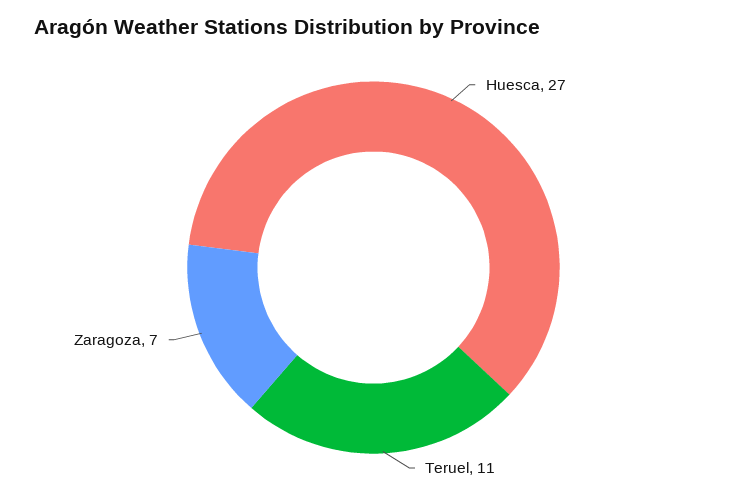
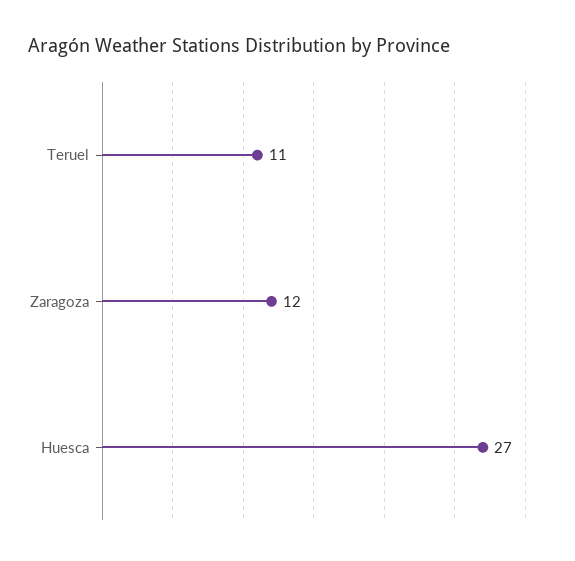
Zaragoza: 7 -> 12

